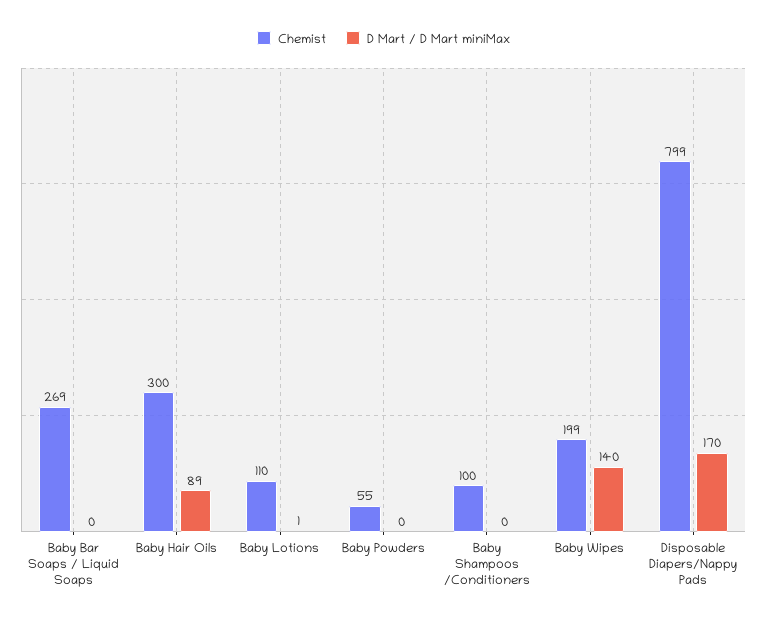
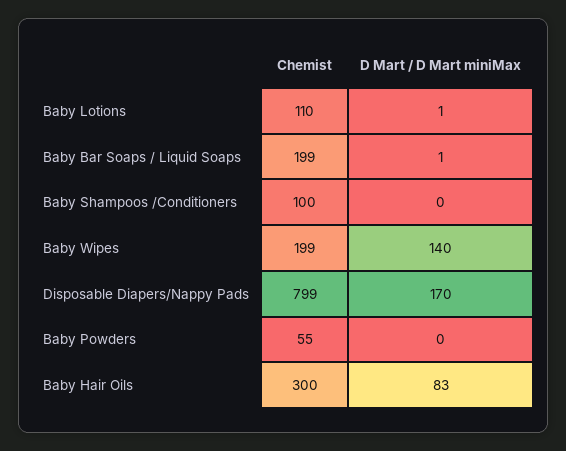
Chemist, Baby Bar Soaps / Liquid Soaps: 269 -> 199
D Mart / D Mart miniMax, Baby Bar Soaps / Liquid Soaps: 0 -> 1
D Mart / D Mart miniMax, Baby Hair Oils: 89 -> 83

